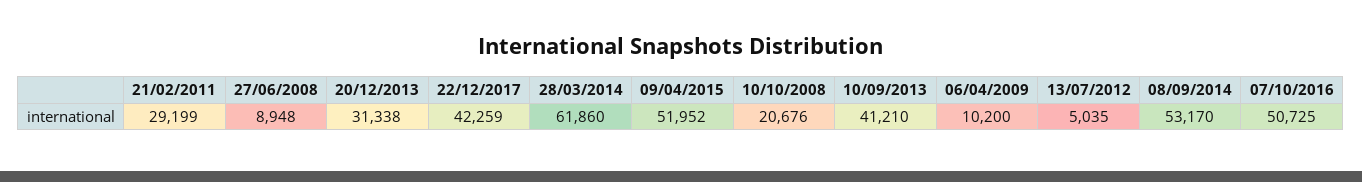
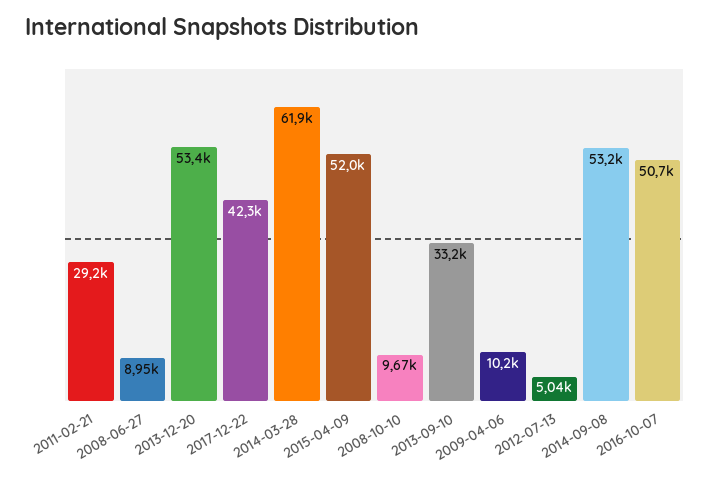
20/12/2013: 31338 -> 53400
10/10/2008: 20676 -> 9670
10/09/2013: 41210 -> 33200

